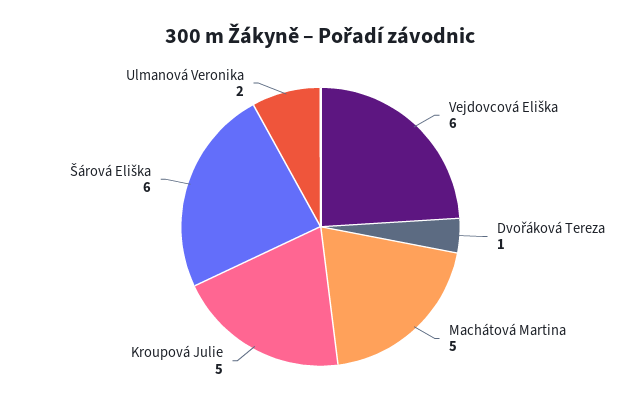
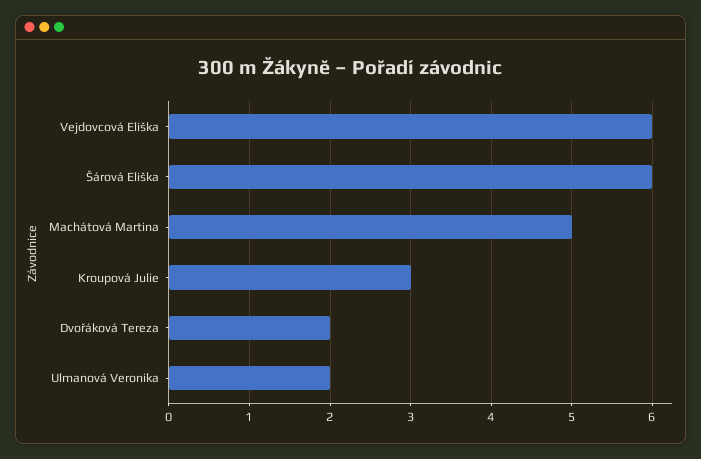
Dvořáková Tereza: 1 -> 2
Kroupová Julie: 5 -> 3

